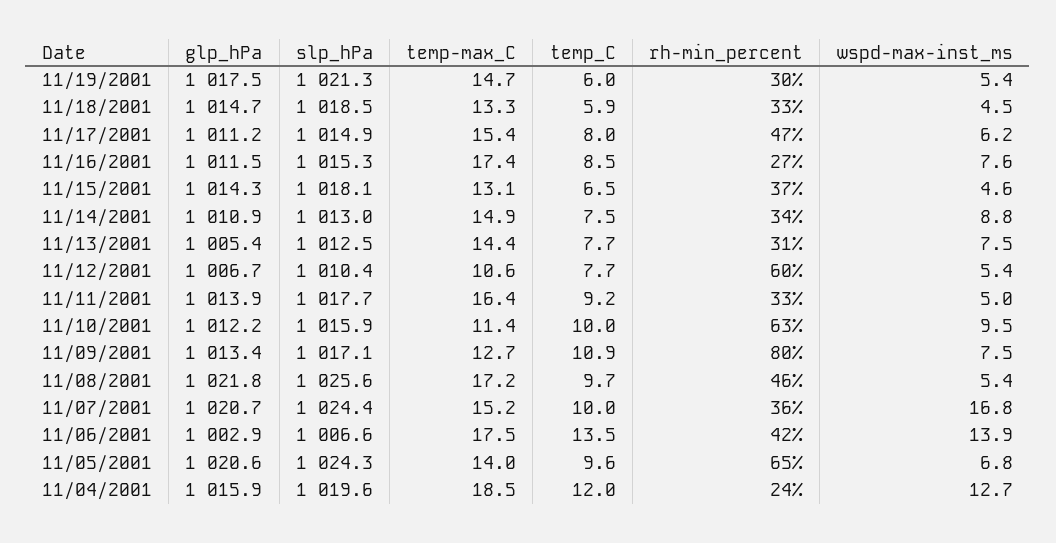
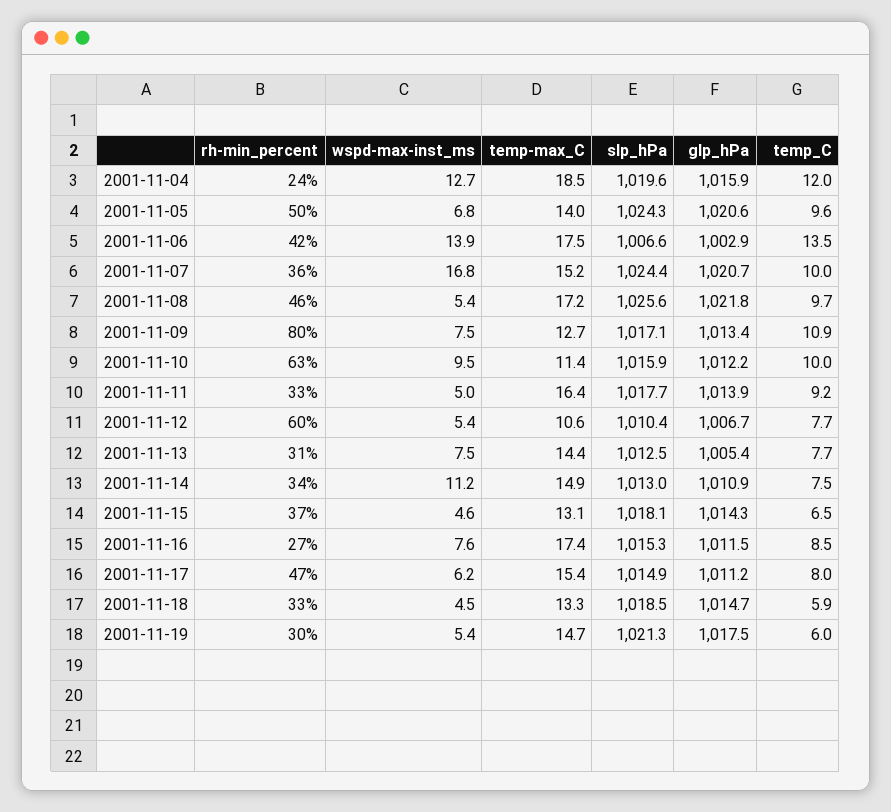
wspd-max-inst_ms, 11/14/2001: 8.8 -> 11.2
rh-min_percent, 11/05/2001: 65 -> 50

